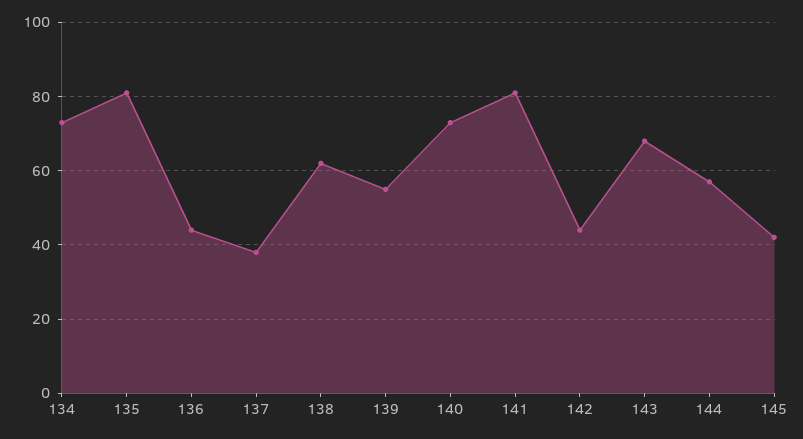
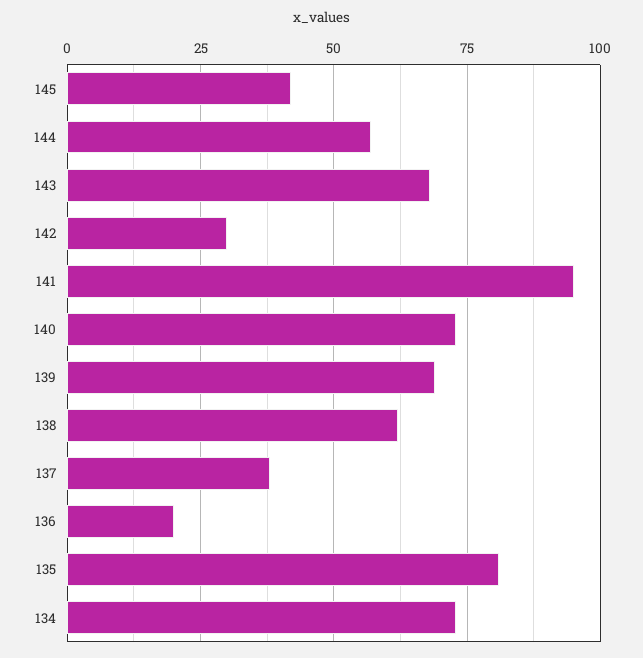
136: 45 -> 20
139: 55 -> 70
141: 80 -> 95
142: 45 -> 30

